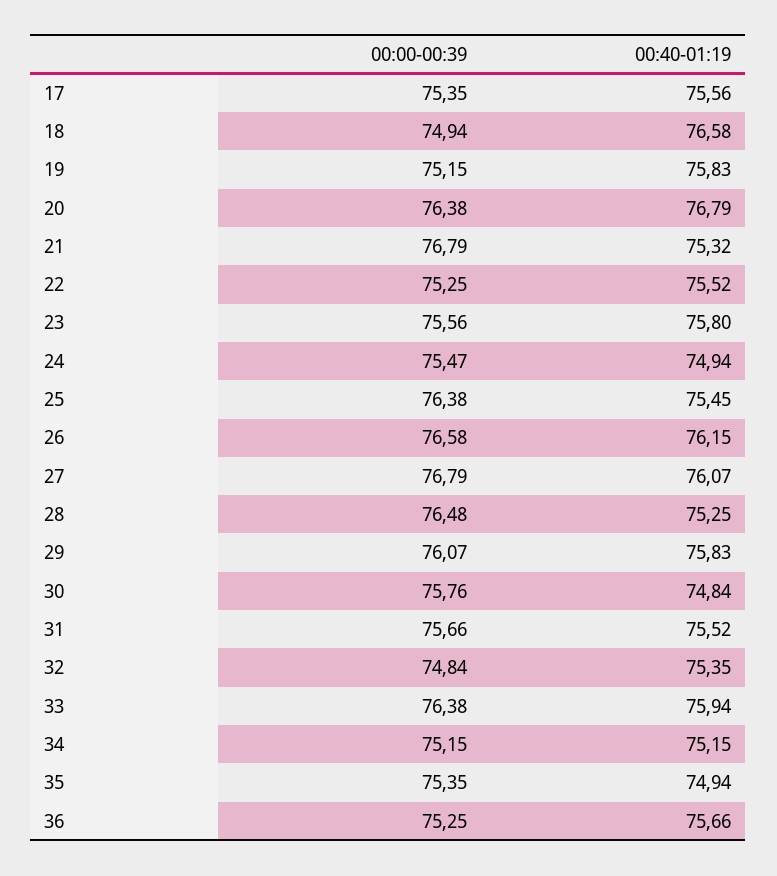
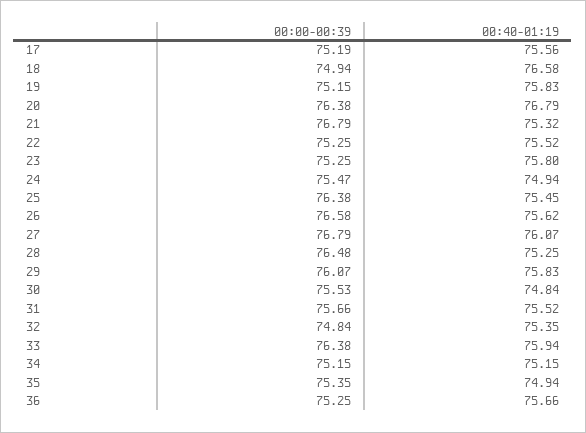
00:00-00:39, 17: 75.35 -> 75.19
00:00-00:39, 23: 75.56 -> 75.25
00:40-01:19, 26: 76.15 -> 75.62
00:00-00:39, 30: 75.76 -> 75.53

